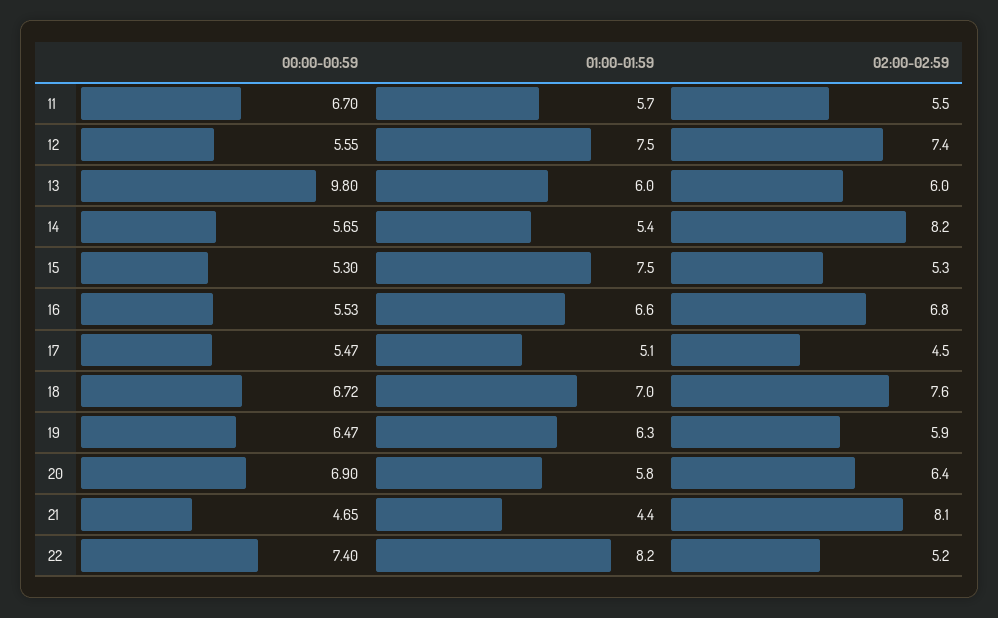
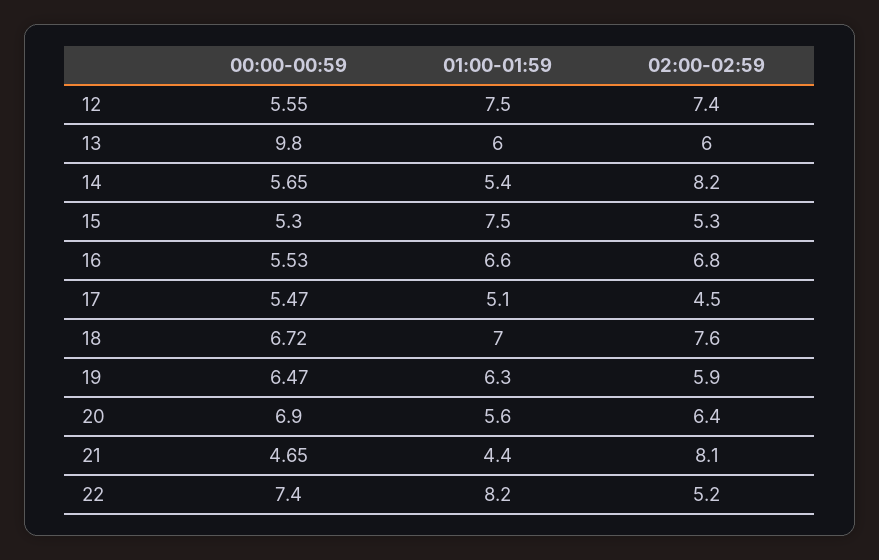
00:00-00:59, 11: 6.7 -> none
01:00-01:59, 11: 5.7 -> none
02:00-02:59, 11: 5.5 -> none
01:00-01:59, 20: 5.8 -> 5.6

